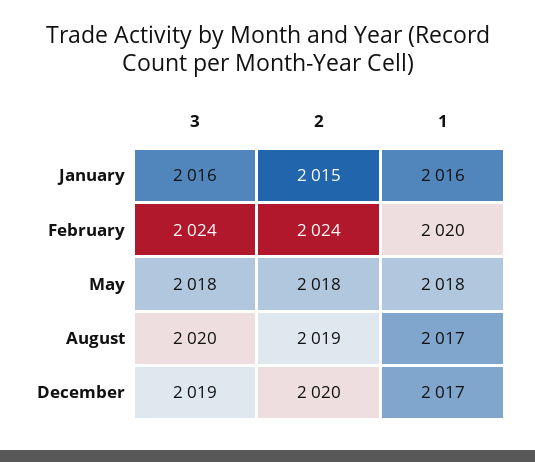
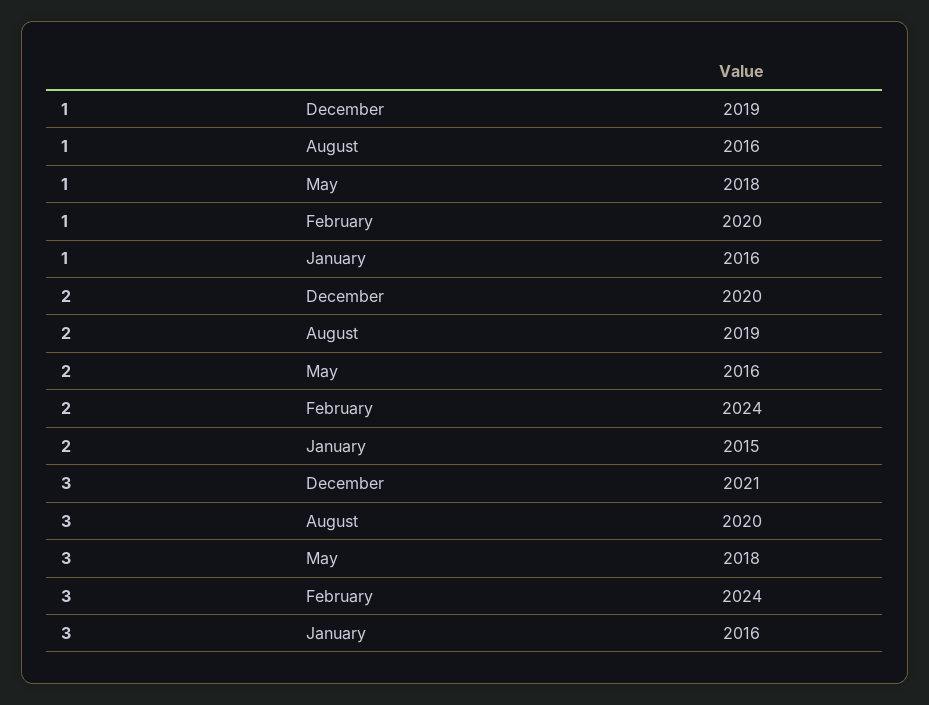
2, May: 2018 -> 2016
1, August: 2017 -> 2016
3, December: 2019 -> 2021
1, December: 2017 -> 2019

